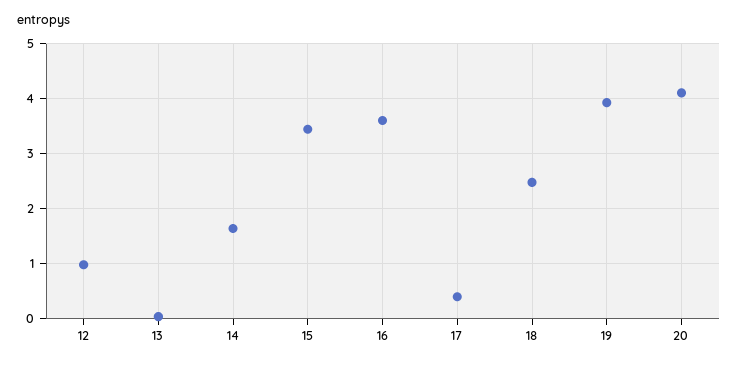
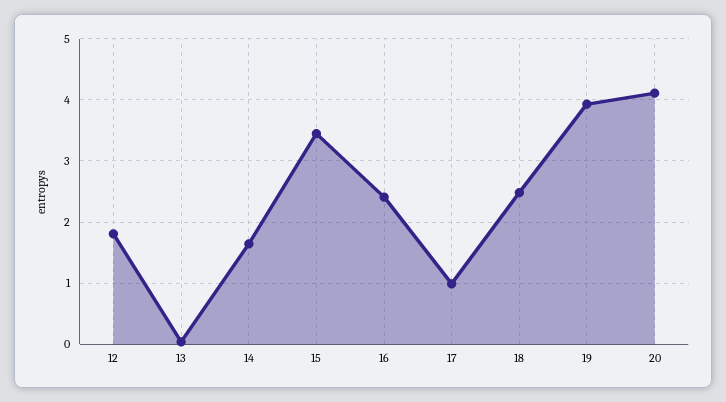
12: 1 -> 1.8
16: 3.6 -> 2.4
17: 0.4 -> 1

